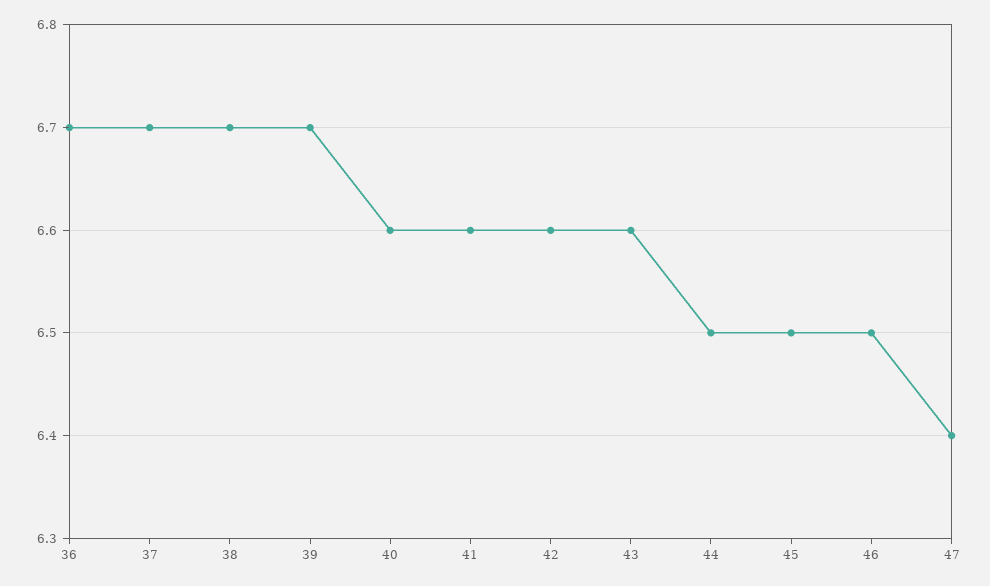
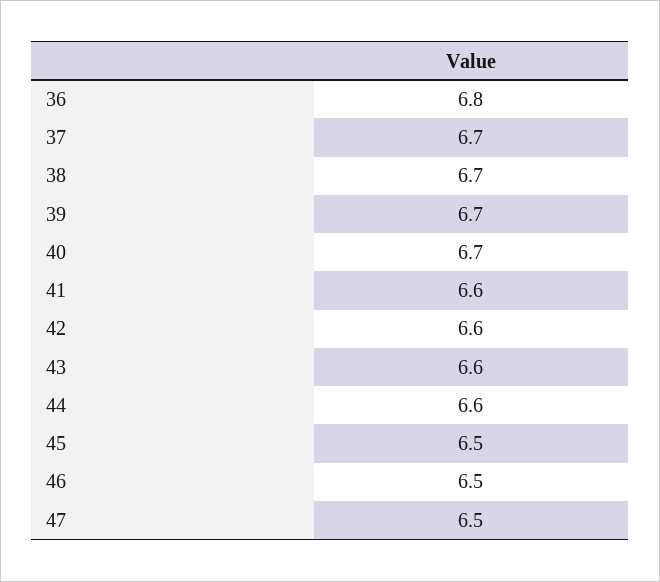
36: 6.7 -> 6.8
40: 6.6 -> 6.7
44: 6.5 -> 6.6
47: 6.4 -> 6.5

